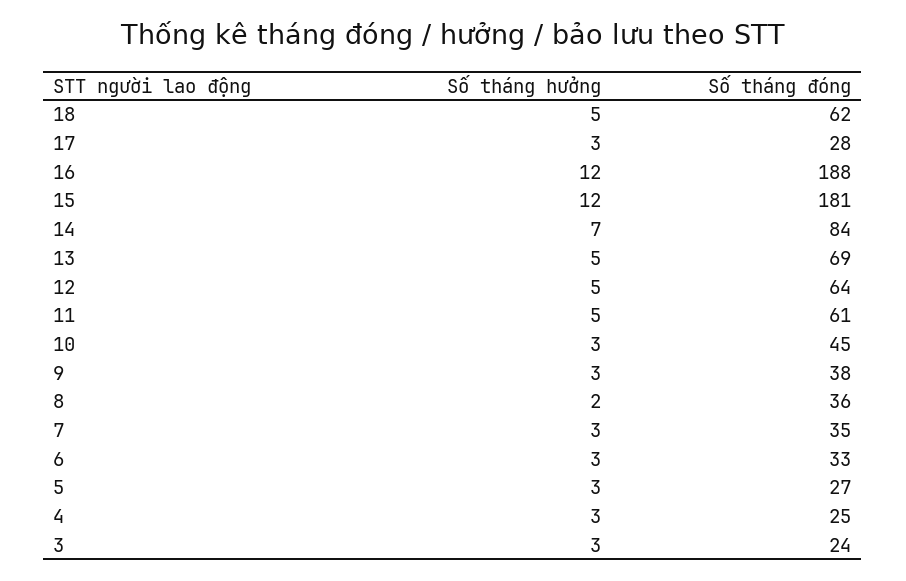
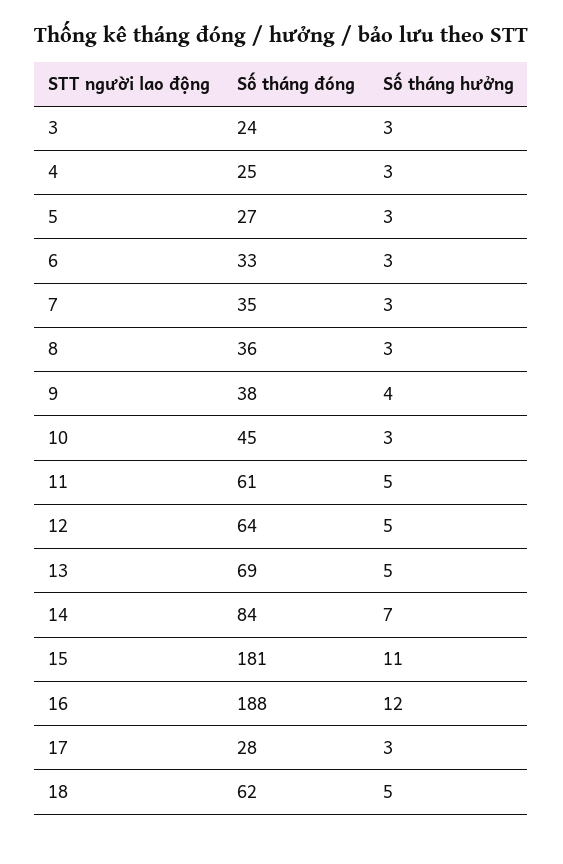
Số tháng hưởng, 15: 12 -> 11
Số tháng hưởng, 9: 3 -> 4
Số tháng hưởng, 8: 2 -> 3

